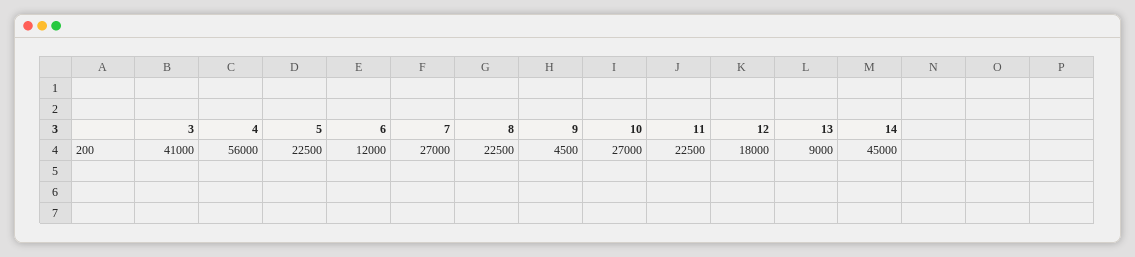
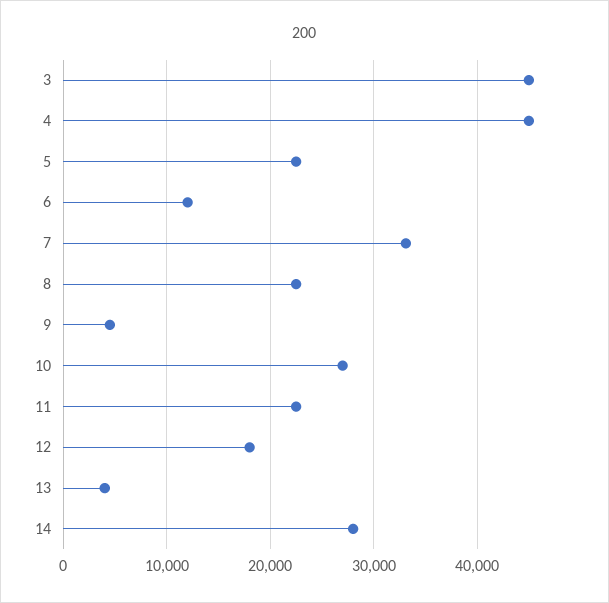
3: 41000 -> 45000
4: 56000 -> 45000
7: 27000 -> 33000
13: 9000 -> 4000
14: 45000 -> 28000

